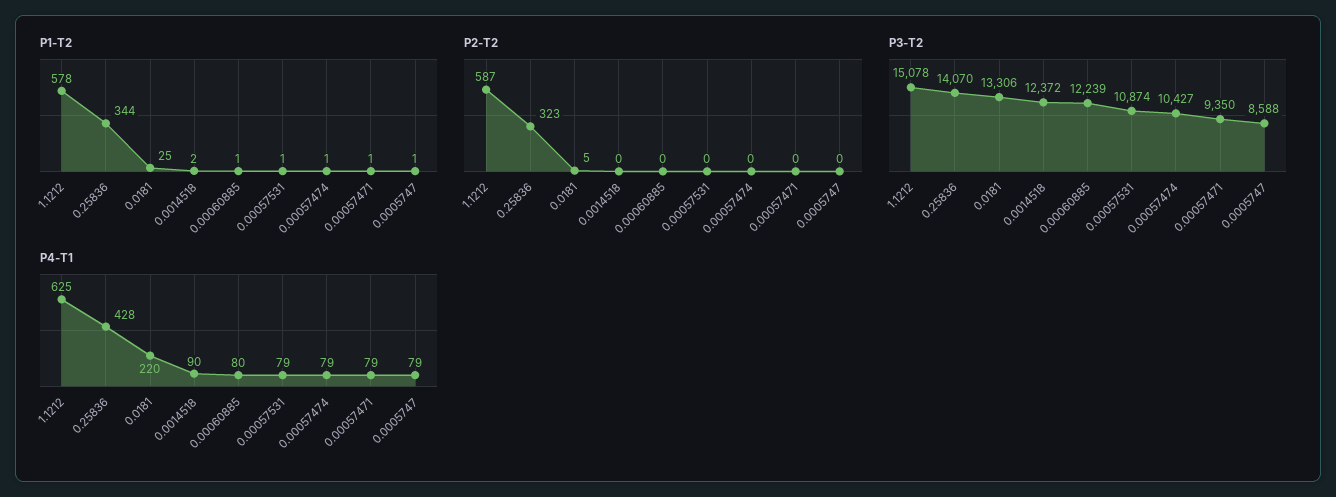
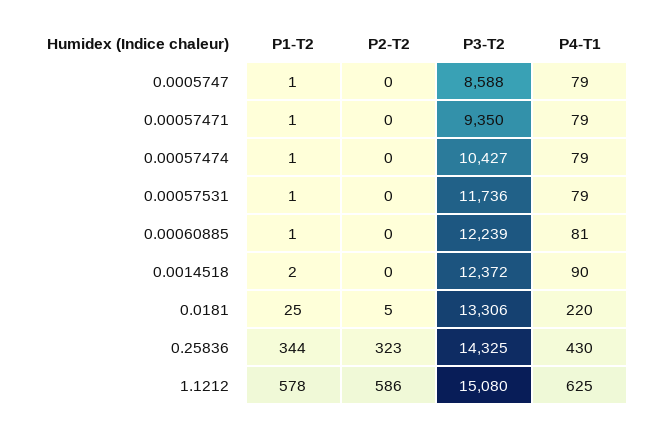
P2-T2, 1.1212: 587 -> 586
P3-T2, 1.1212: 15078 -> 15080
P3-T2, 0.25836: 14070 -> 14325
P3-T2, 0.00057531: 10874 -> 11736
P4-T1, 0.25836: 428 -> 430
P4-T1, 0.00060885: 80 -> 81

